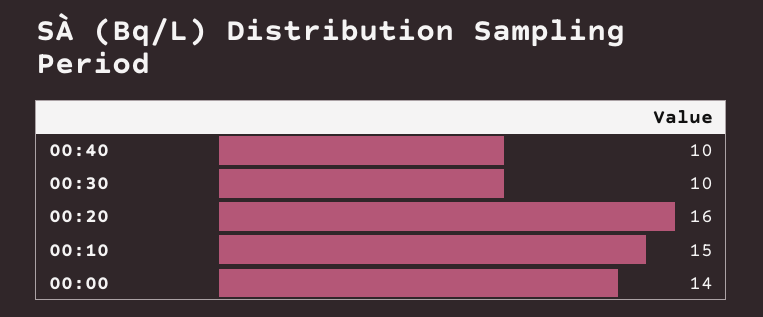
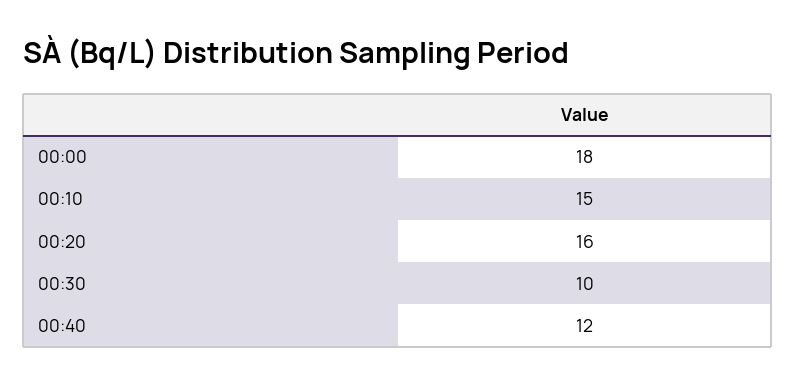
00:40: 10 -> 12
00:00: 14 -> 18

